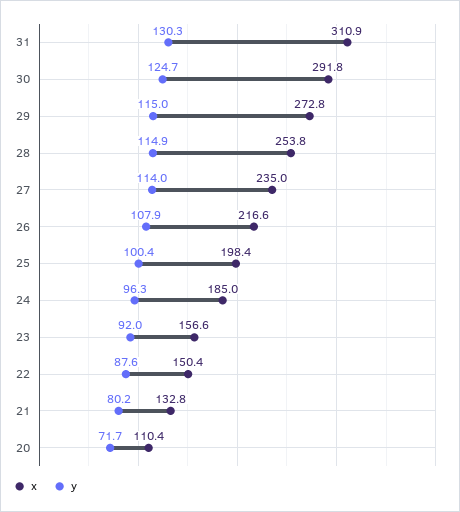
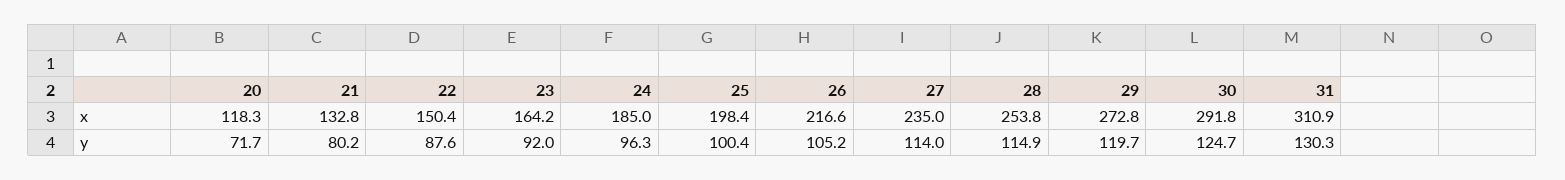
y, 29: 115 -> 119.7
y, 26: 107.9 -> 105.2
x, 23: 156.6 -> 164.2
x, 20: 110.4 -> 118.3

